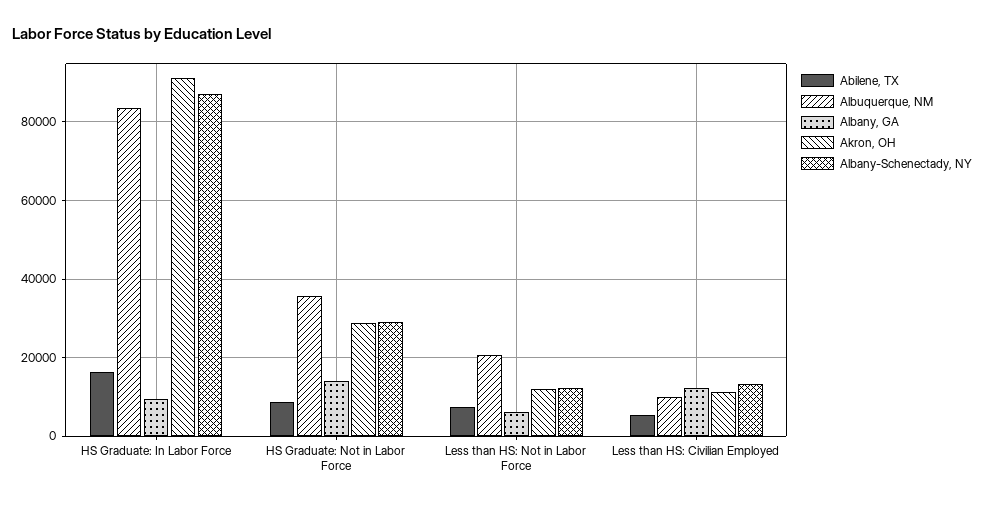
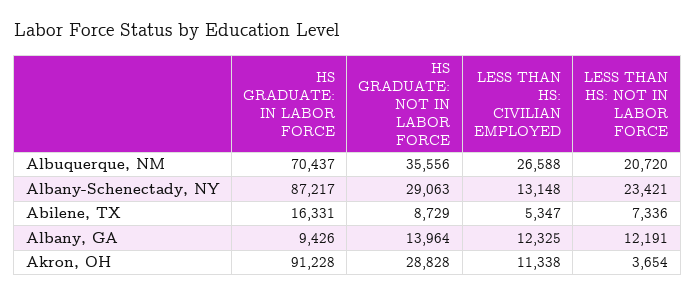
Albuquerque, NM, HS Graduate: In Labor Force: 84000 -> 70437
Albany, GA, Less than HS: Not in Labor Force: 6000 -> 12191
Akron, OH, Less than HS: Not in Labor Force: 12000 -> 3654
Albany-Schenectady, NY, Less than HS: Not in Labor Force: 12000 -> 23421
Albuquerque, NM, Less than HS: Civilian Employed: 10000 -> 26588

